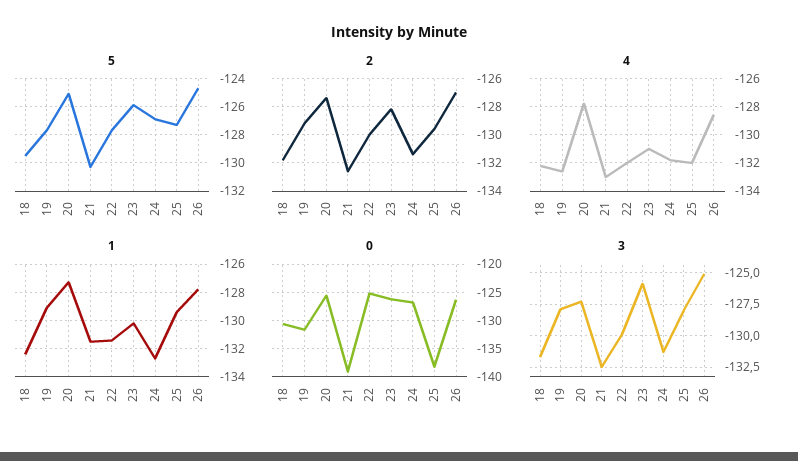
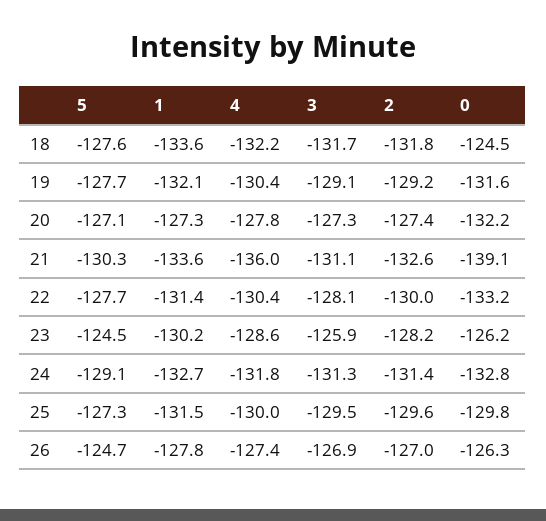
5, 18: -129.5 -> -127.6
5, 20: -125 -> -127.1
5, 23: -126 -> -124.5
5, 24: -127 -> -129.1
4, 19: -132.5 -> -130.4
4, 21: -133 -> -136
4, 22: -132 -> -130.4
4, 23: -131 -> -128.6
4, 25: -132 -> -130
4, 26: -128.5 -> -127.4
1, 18: -132.5 -> -133.6
1, 19: -129 -> -132.1
1, 21: -131.5 -> -133.6
1, 25: -129.5 -> -131.5
0, 18: -130 -> -124.5
0, 20: -125 -> -132.2
0, 22: -125 -> -133.2
0, 24: -127.5 -> -132.8
0, 25: -137.5 -> -129.8
3, 19: -128 -> -129.1
3, 21: -132.5 -> -131.1
3, 22: -130 -> -128.1
3, 25: -128 -> -129.5
3, 26: -125 -> -126.9

